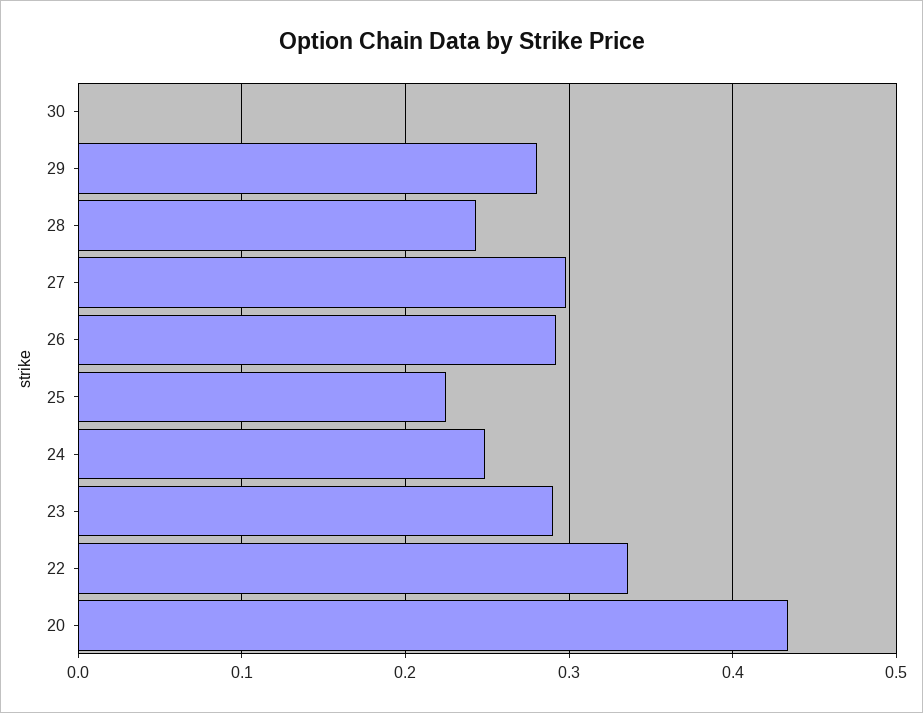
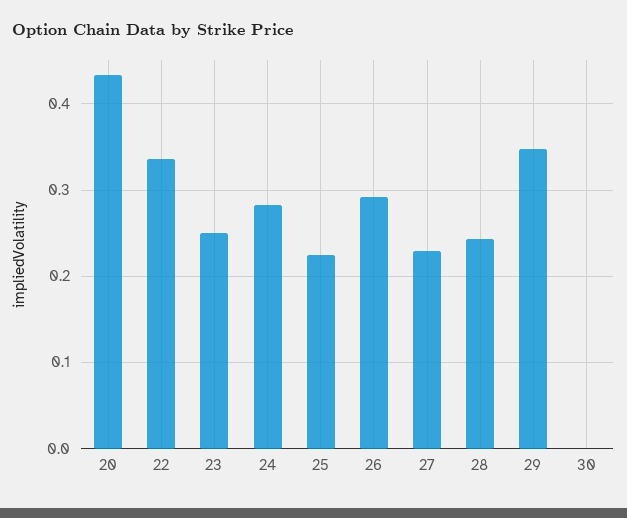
29: 0.28 -> 0.35
27: 0.3 -> 0.23
24: 0.25 -> 0.28
23: 0.29 -> 0.25

